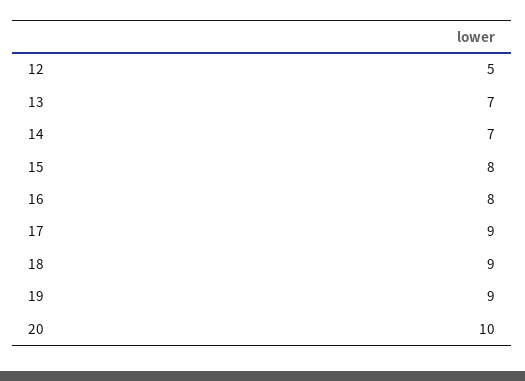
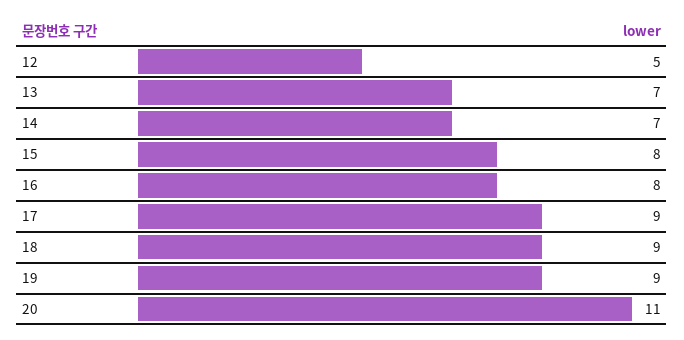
20: 10 -> 11

